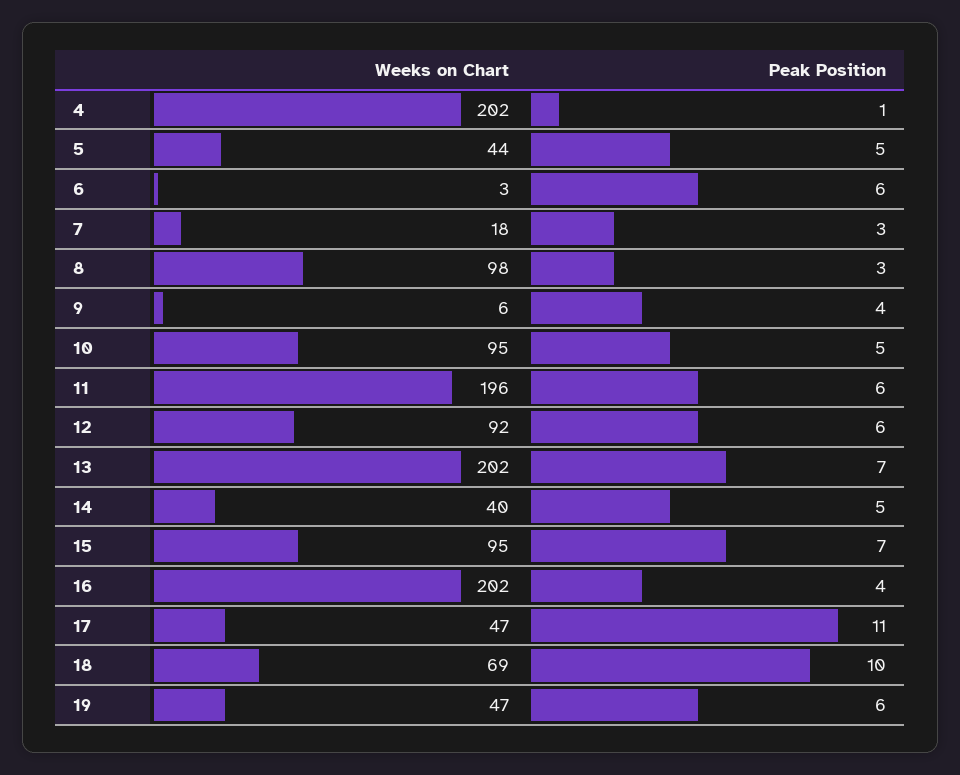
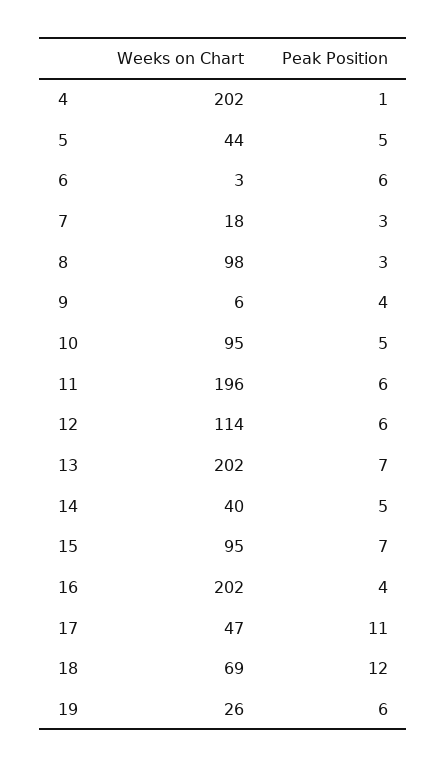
Weeks on Chart, 12: 92 -> 114
Peak Position, 18: 10 -> 12
Weeks on Chart, 19: 47 -> 26

